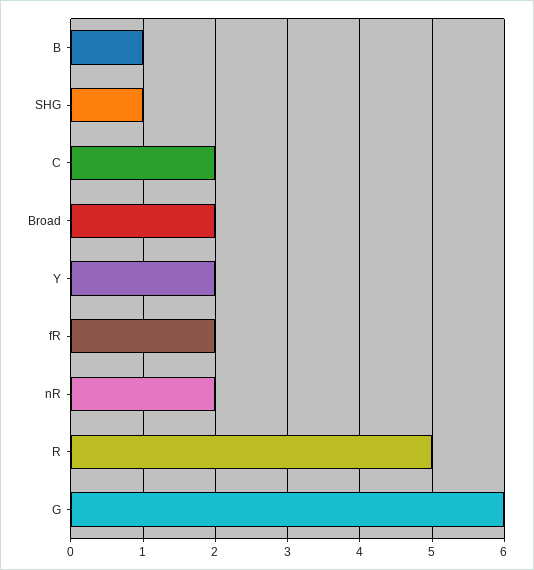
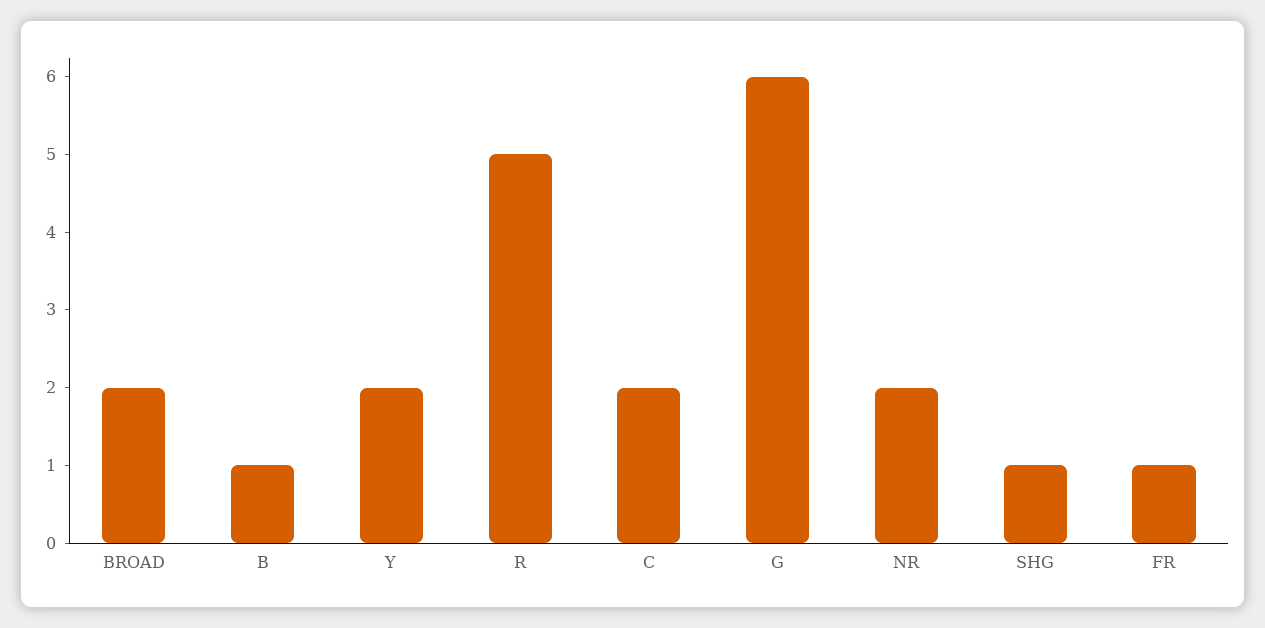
fR: 2 -> 1

